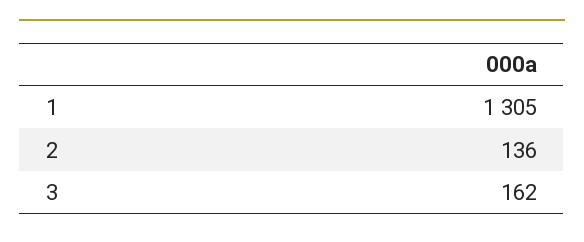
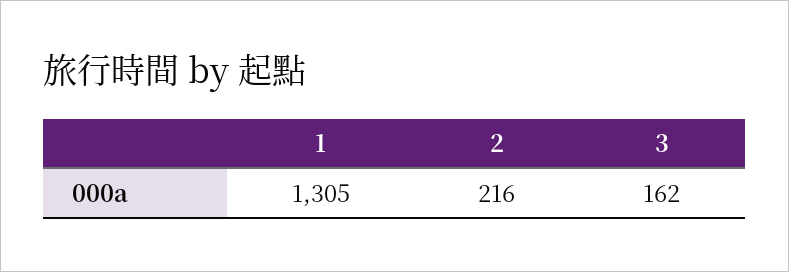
2: 136 -> 216

